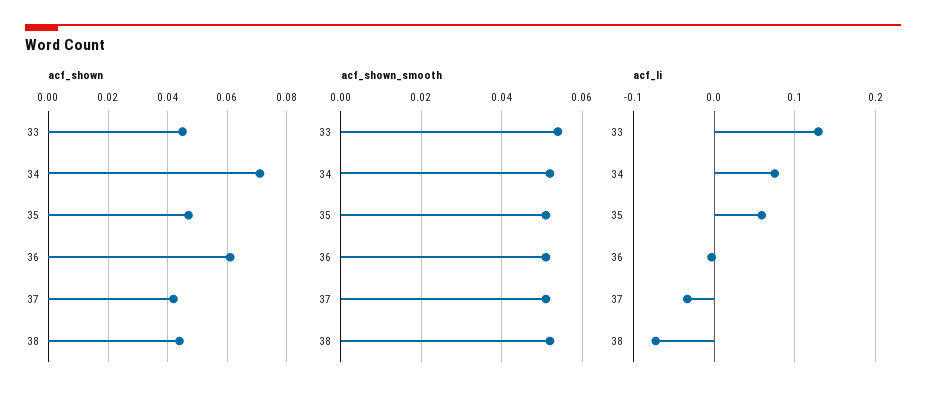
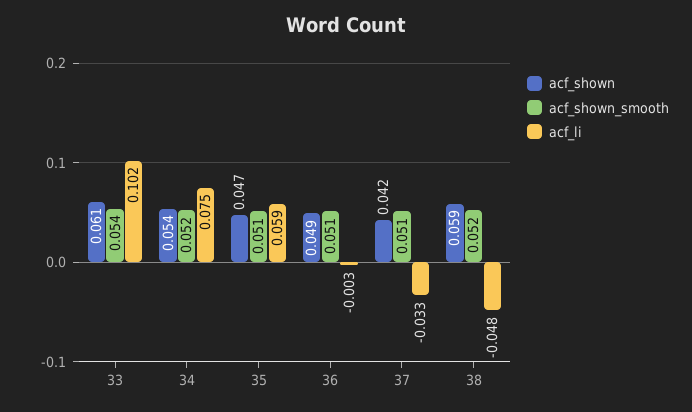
acf_shown, 33: 0.045 -> 0.061
acf_shown, 34: 0.07 -> 0.054
acf_shown, 36: 0.06 -> 0.049
acf_shown, 38: 0.045 -> 0.059
acf_li, 33: 0.13 -> 0.102
acf_li, 38: -0.07 -> -0.048

